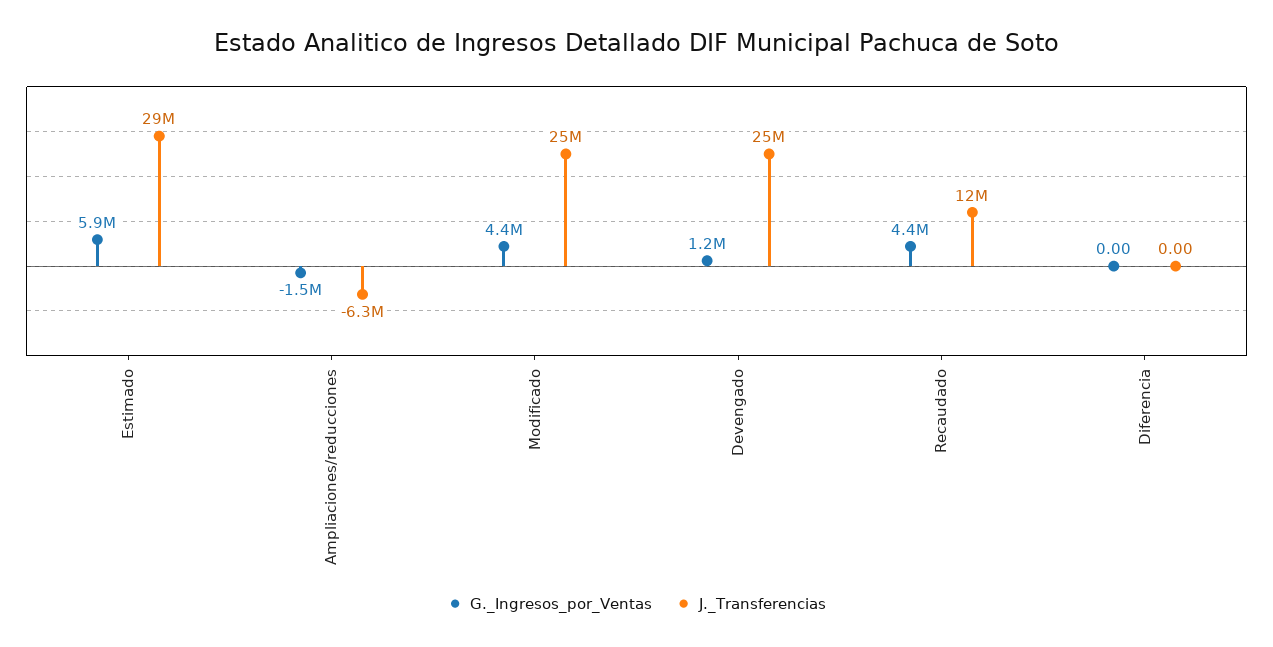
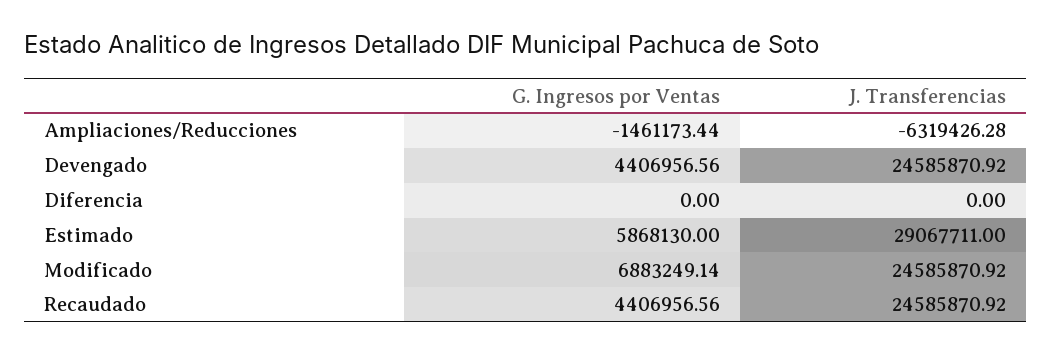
G._Ingresos_por_Ventas, Modificado: 4400000 -> 6883249.14
G._Ingresos_por_Ventas, Devengado: 1200000 -> 4406956.56
J._Transferencias, Recaudado: 12000000 -> 24585870.92

